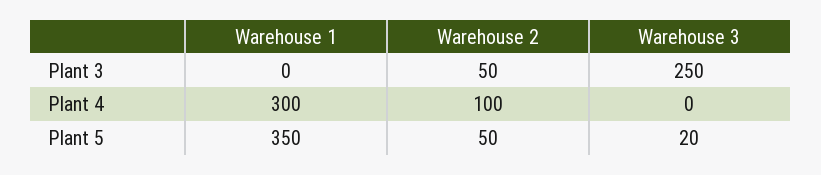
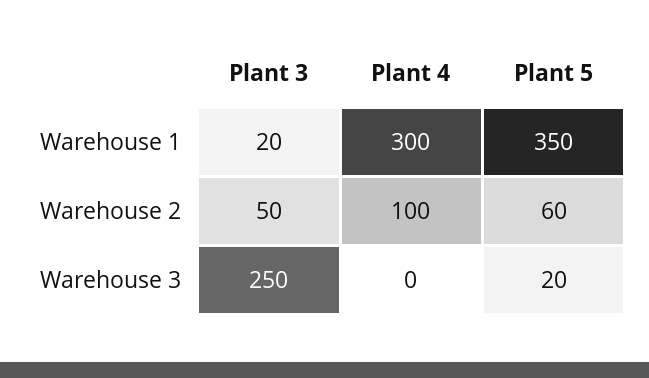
Warehouse 1, Plant 3: 0 -> 20
Warehouse 2, Plant 5: 50 -> 60

